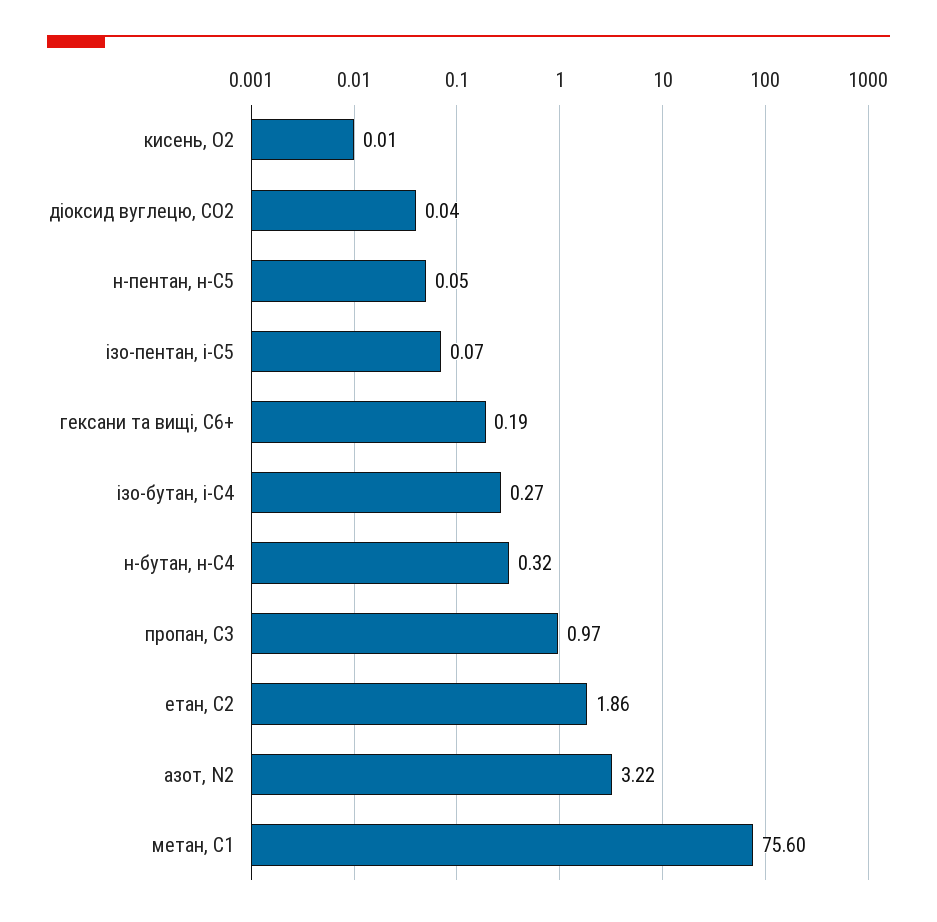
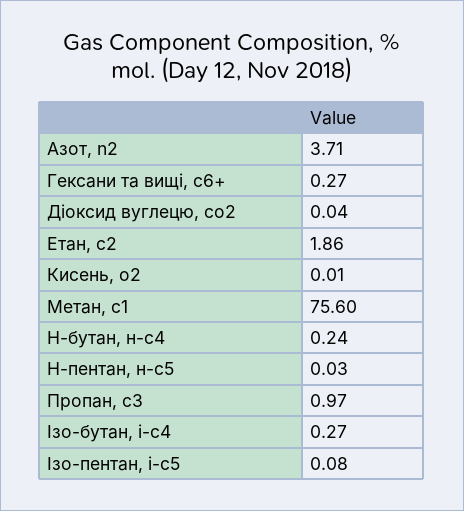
н-пентан, н-С5: 0.05 -> 0.03
ізо-пентан, і-С5: 0.07 -> 0.08
гексани та вищі, С6+: 0.19 -> 0.27
н-бутан, н-С4: 0.32 -> 0.24
азот, N2: 3.22 -> 3.71

